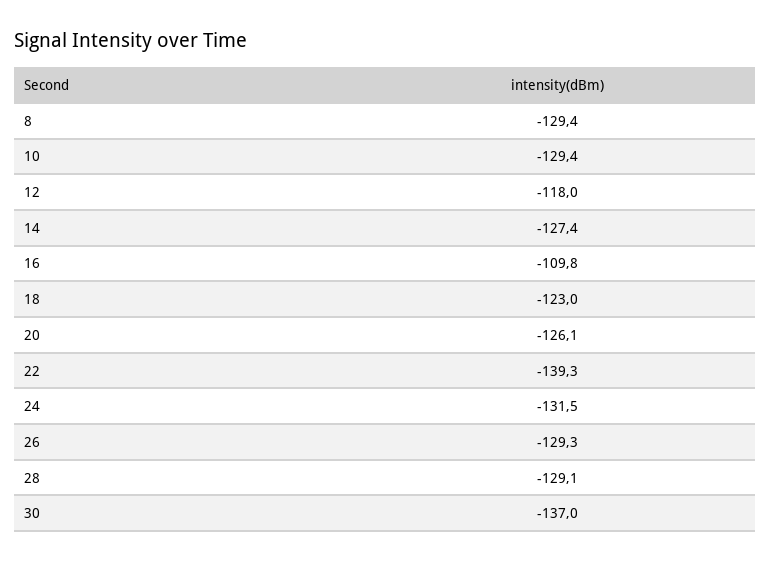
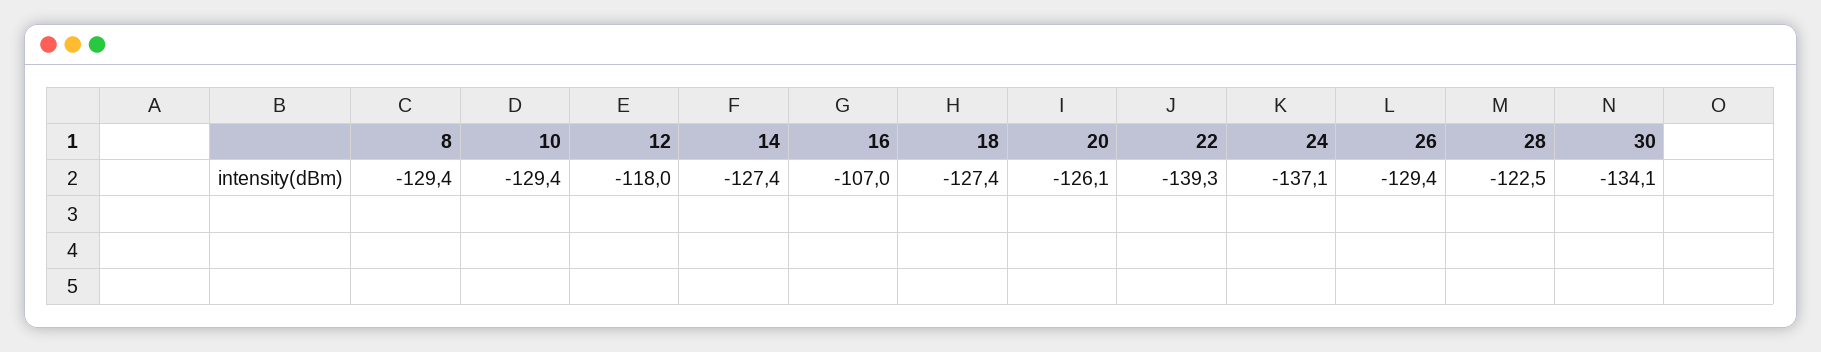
16: -109.8 -> -107
18: -123 -> -127.4
24: -131.5 -> -137.1
26: -129.3 -> -129.4
28: -129.1 -> -122.5
30: -137 -> -134.1

